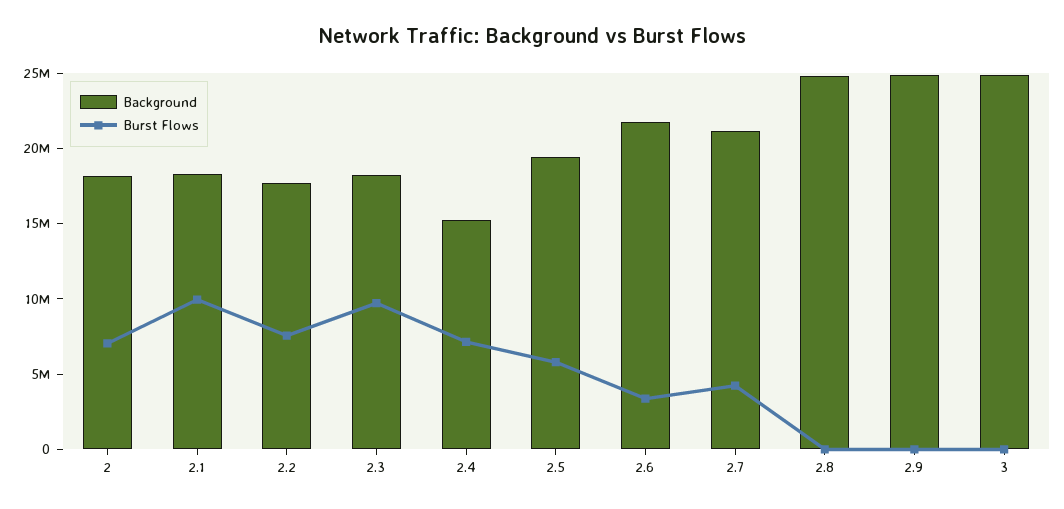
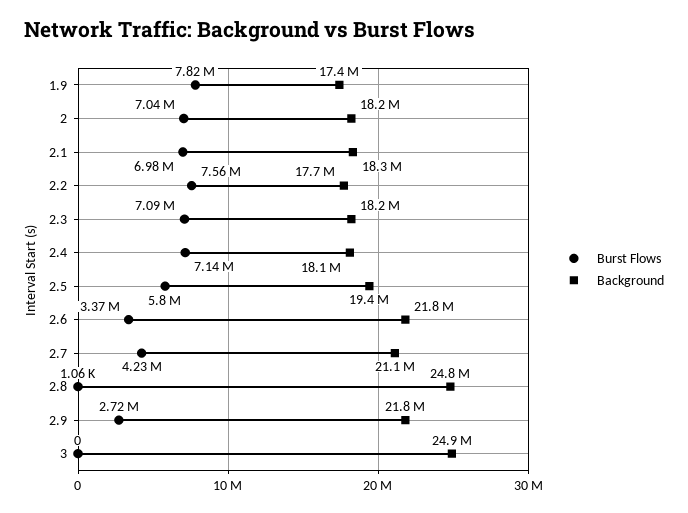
Burst Flows, 2.1: 10000000 -> 6980000
Burst Flows, 2.3: 10000000 -> 7090000
Background, 2.4: 15000000 -> 18100000
Background, 2.9: 25000000 -> 21800000
Burst Flows, 2.9: 0 -> 2720000
Burst Flows, 1.9: none -> 7820000
Background, 1.9: none -> 17400000

